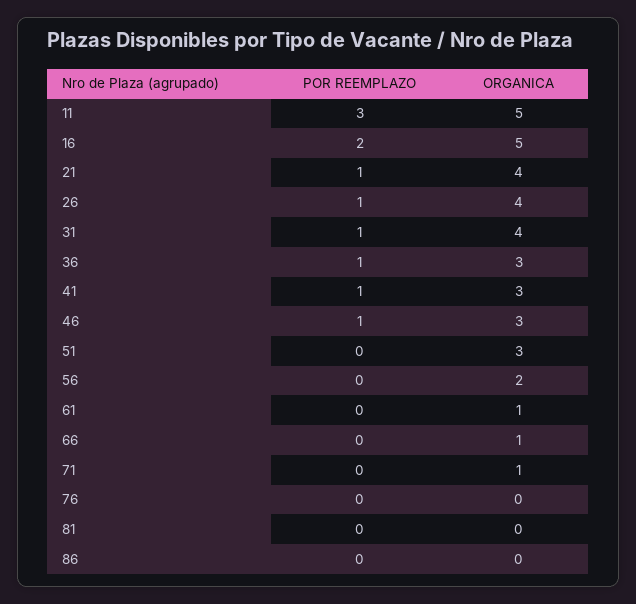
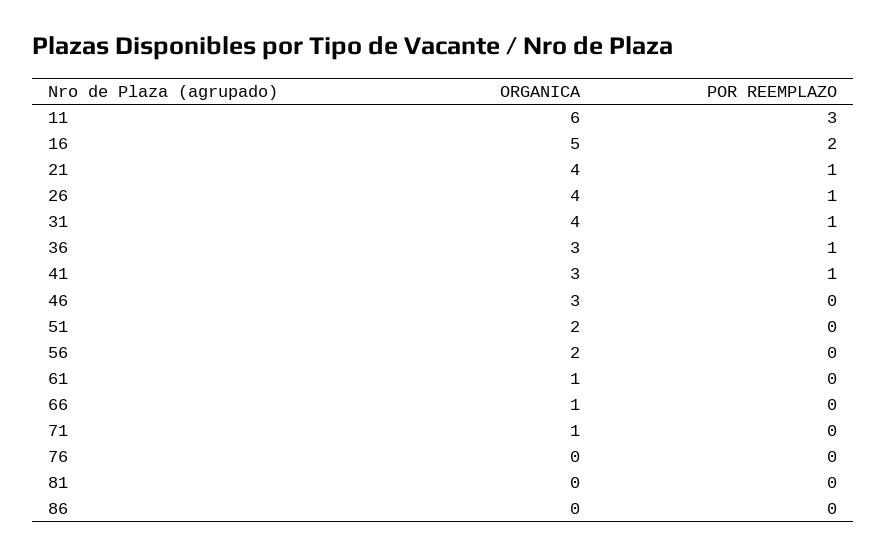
ORGANICA, 11: 5 -> 6
POR REEMPLAZO, 46: 1 -> 0
ORGANICA, 51: 3 -> 2

